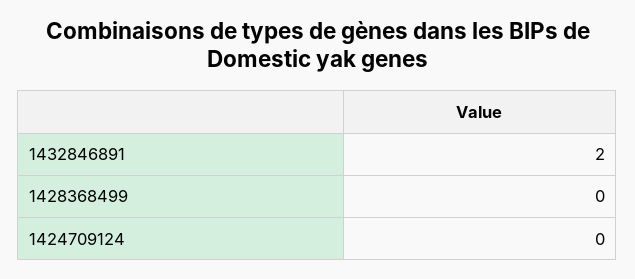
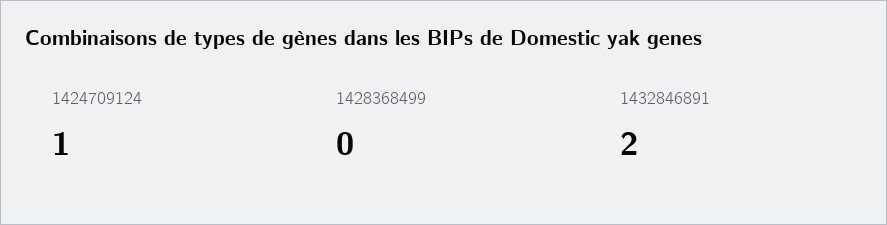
1424709124: 0 -> 1

